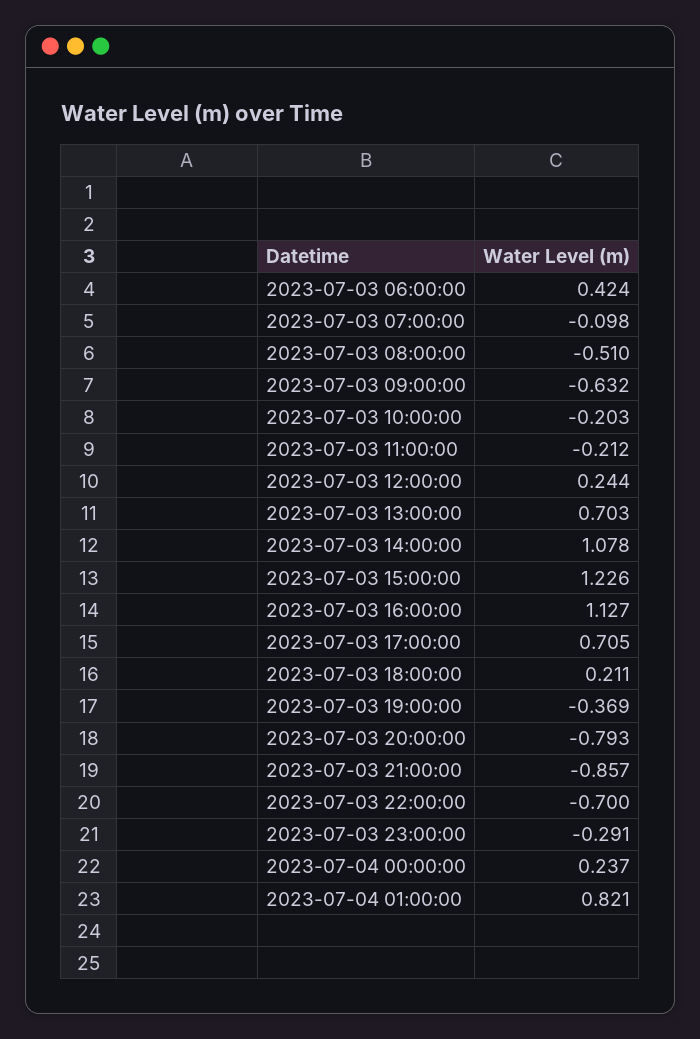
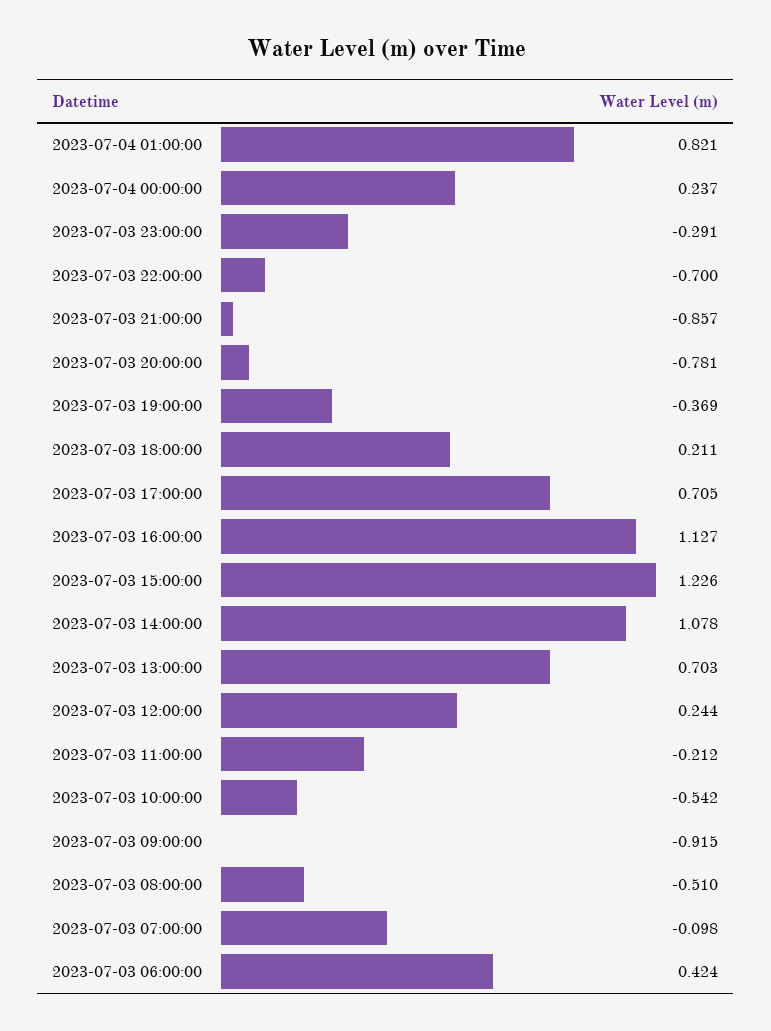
2023-07-03 09:00:00: -0.632 -> -0.915
2023-07-03 10:00:00: -0.203 -> -0.542
2023-07-03 20:00:00: -0.793 -> -0.781

